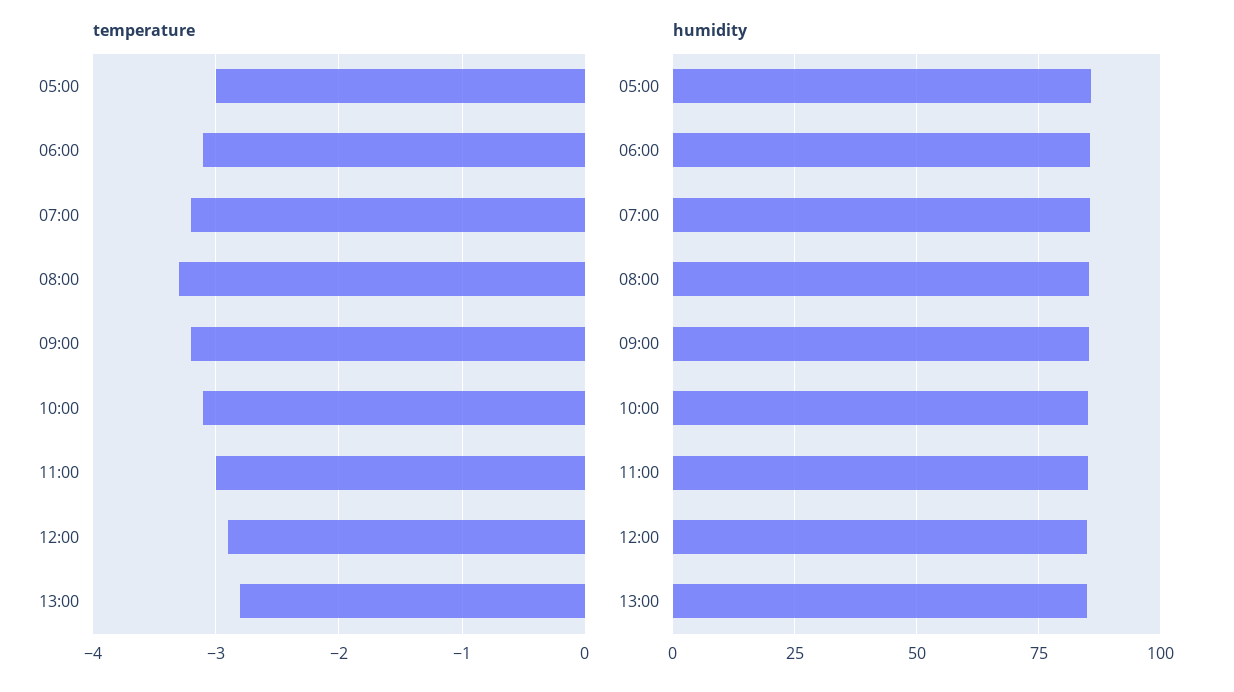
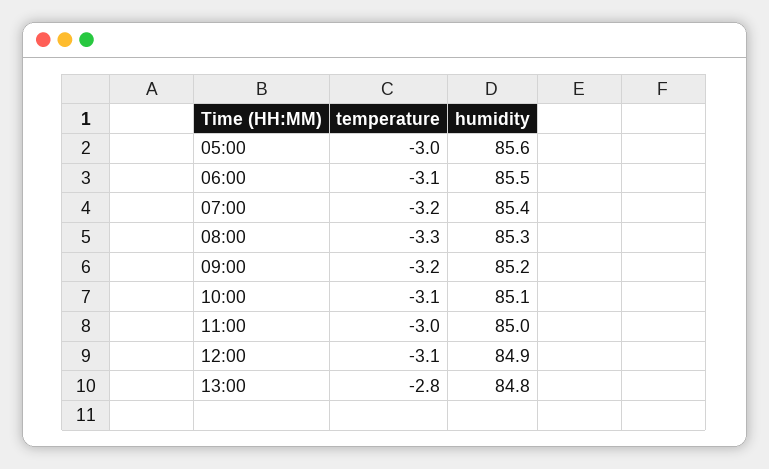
temperature, 12:00: -2.9 -> -3.1

